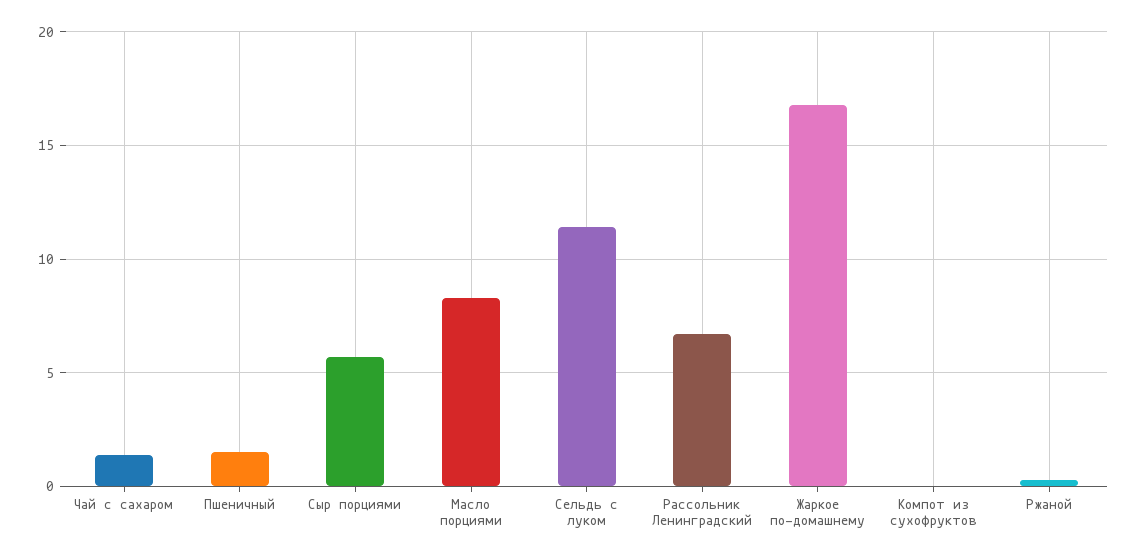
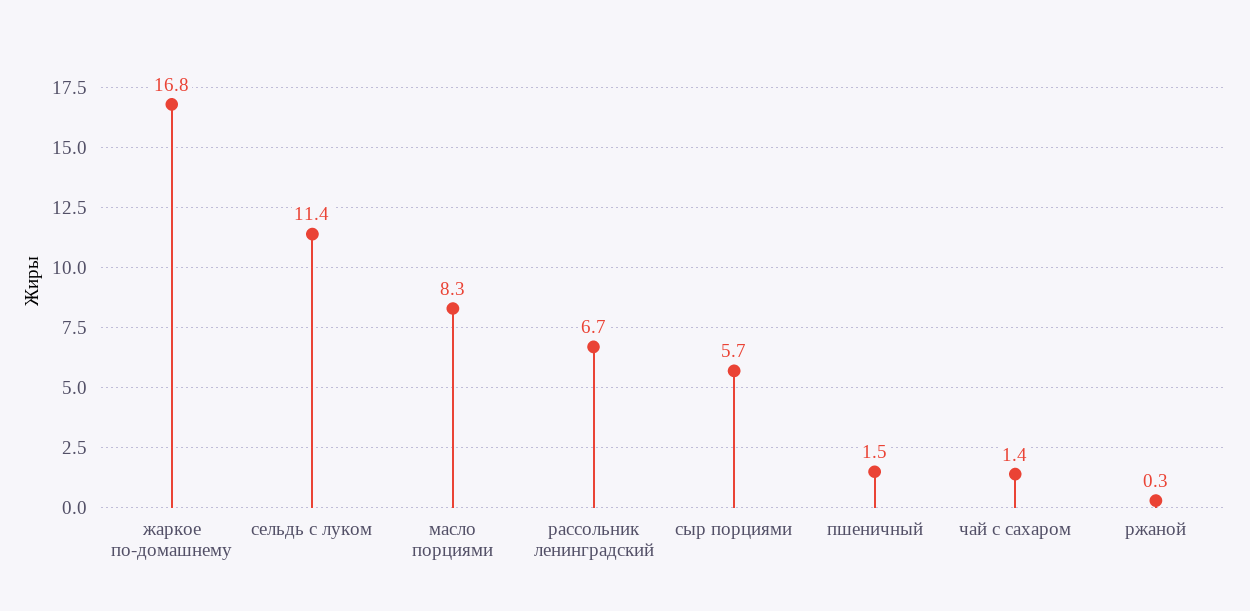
Компот из сухофруктов: 0 -> none

